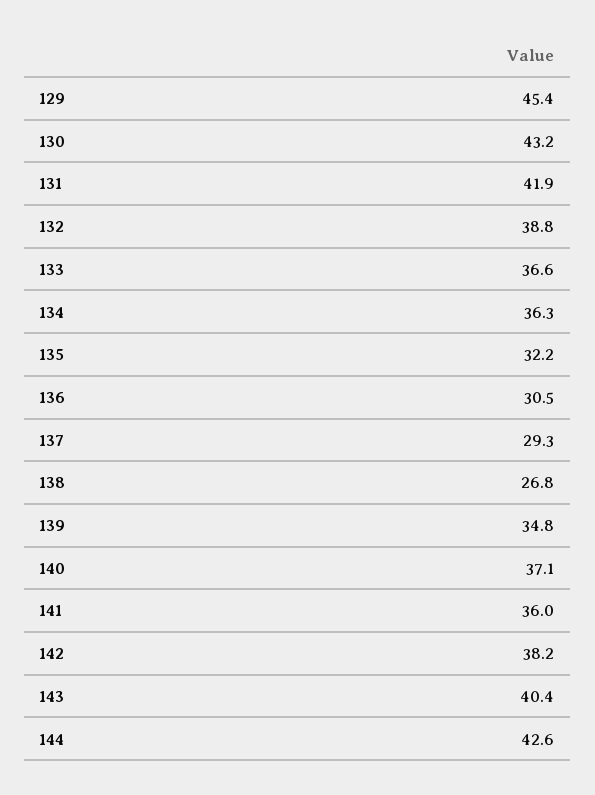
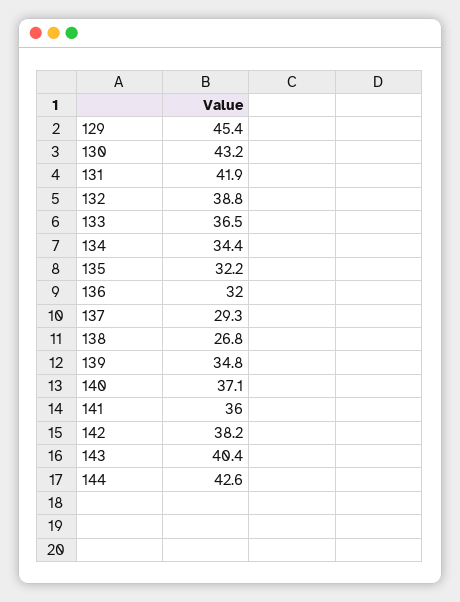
133: 36.6 -> 36.5
134: 36.3 -> 34.4
136: 30.5 -> 32

